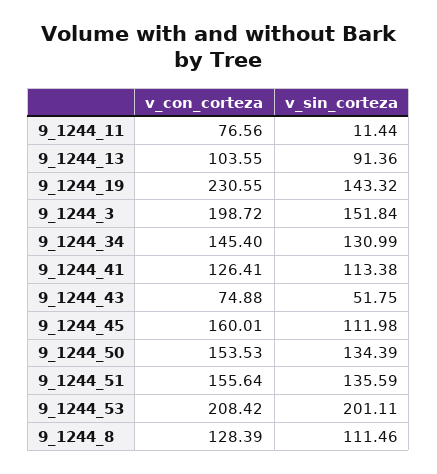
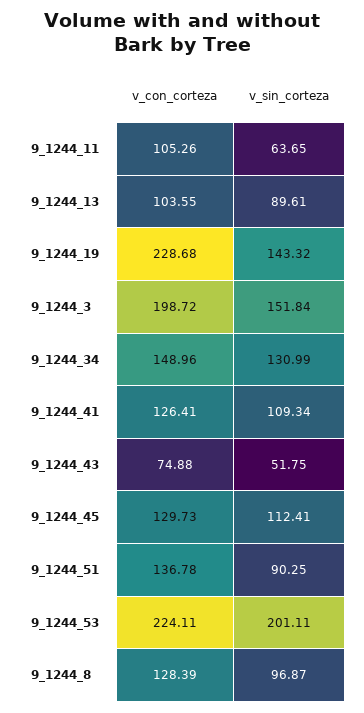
v_con_corteza, 9_1244_11: 76.56 -> 105.26
v_sin_corteza, 9_1244_11: 11.44 -> 63.65
v_sin_corteza, 9_1244_13: 91.36 -> 89.61
v_con_corteza, 9_1244_19: 230.55 -> 228.68
v_con_corteza, 9_1244_34: 145.4 -> 148.96
v_sin_corteza, 9_1244_41: 113.38 -> 109.34
v_con_corteza, 9_1244_45: 160.01 -> 129.73
v_sin_corteza, 9_1244_45: 111.98 -> 112.41
v_con_corteza, 9_1244_50: 153.53 -> none
v_sin_corteza, 9_1244_50: 134.39 -> none
v_con_corteza, 9_1244_51: 155.64 -> 136.78
v_sin_corteza, 9_1244_51: 135.59 -> 90.25
v_con_corteza, 9_1244_53: 208.42 -> 224.11
v_sin_corteza, 9_1244_8: 111.46 -> 96.87

